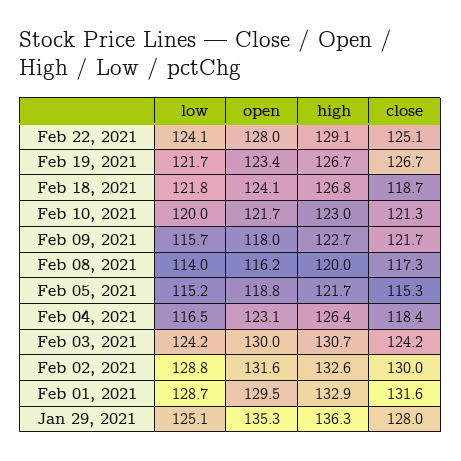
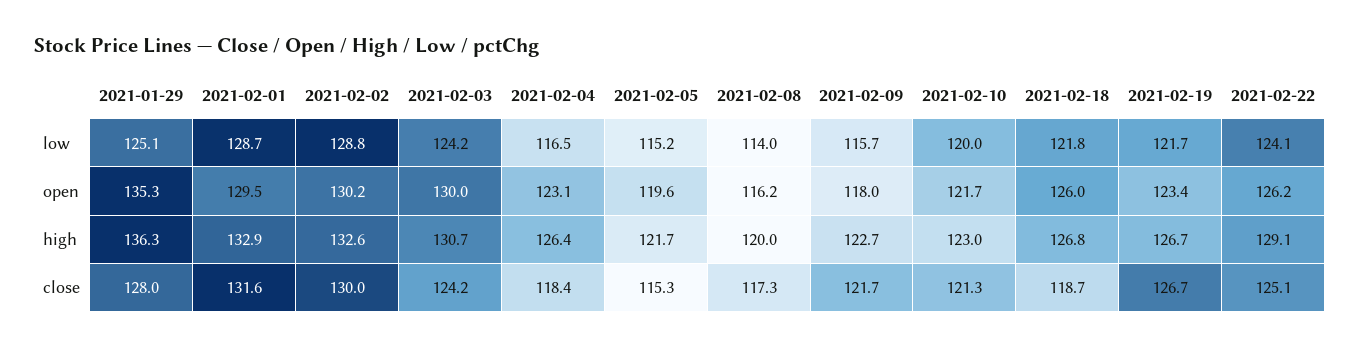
open, Feb 22, 2021: 128 -> 126.2
open, Feb 18, 2021: 124.1 -> 126
open, Feb 05, 2021: 118.8 -> 119.6
open, Feb 02, 2021: 131.6 -> 130.2

